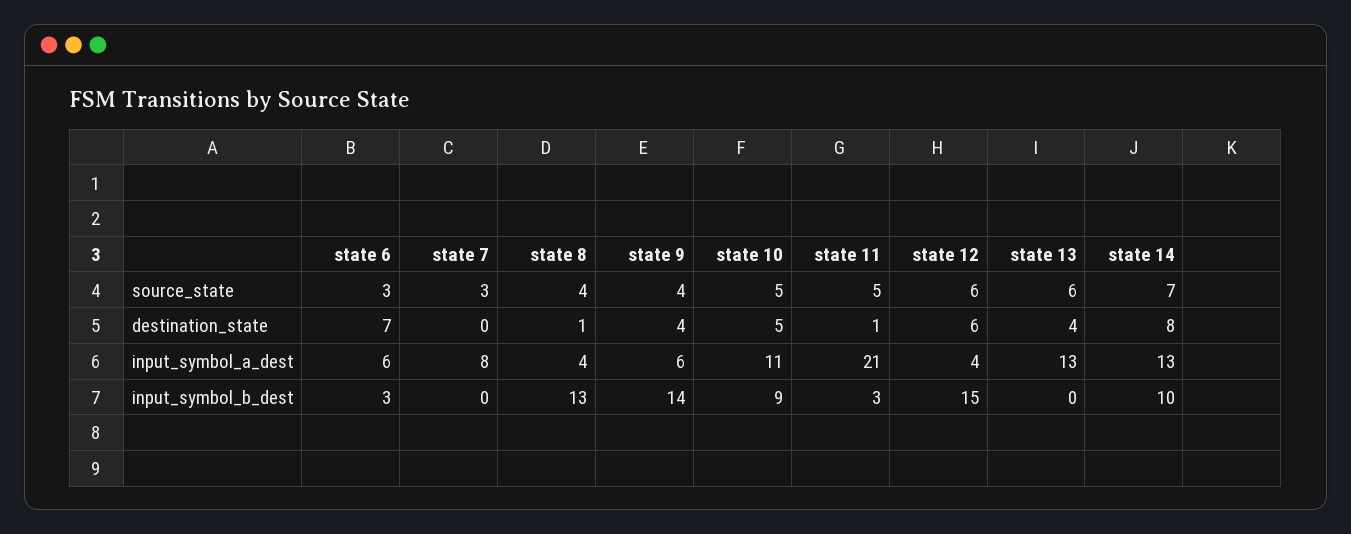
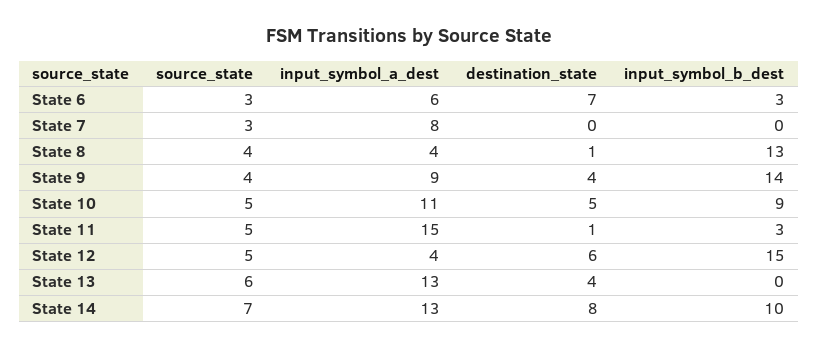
state 12, source_state: 6 -> 5
state 9, input_symbol_a_dest: 6 -> 9
state 11, input_symbol_a_dest: 21 -> 15

